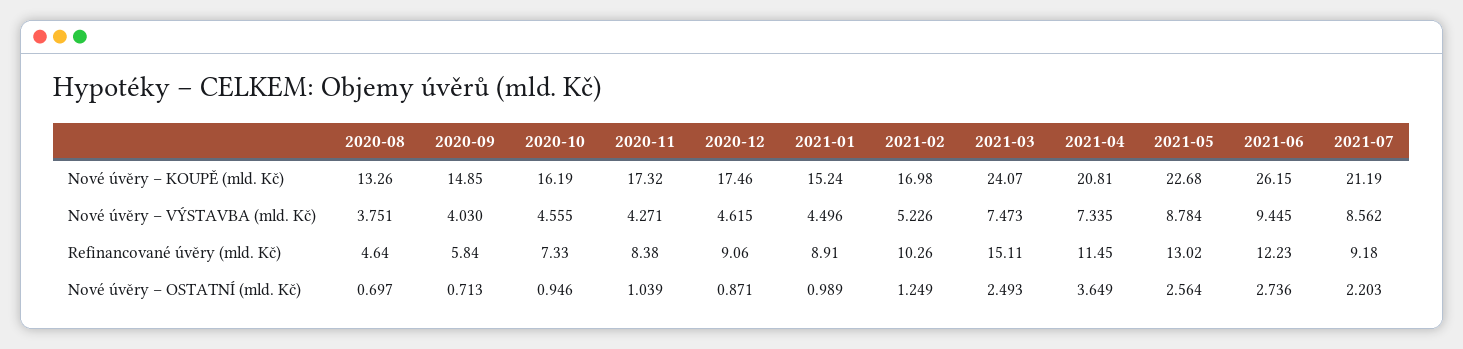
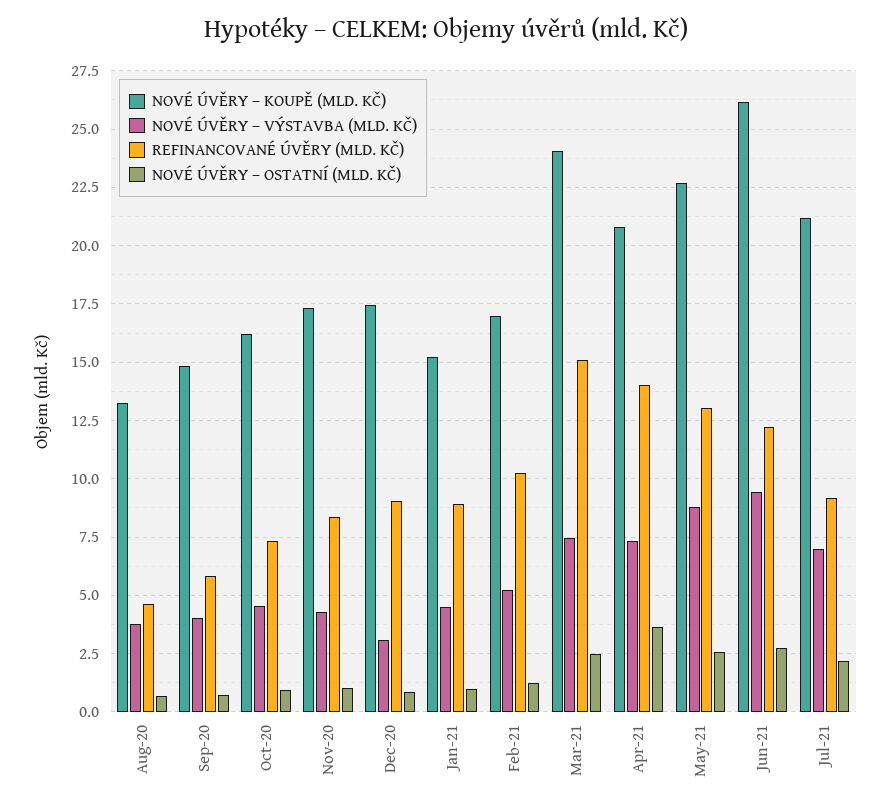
Nové úvěry – VÝSTAVBA (mld. Kč), 2020-12: 4.615 -> 3
Nové úvěry – VÝSTAVBA (mld. Kč), 2021-07: 8.562 -> 7
Refinancované úvěry (mld. Kč), 2021-04: 11.45 -> 14

